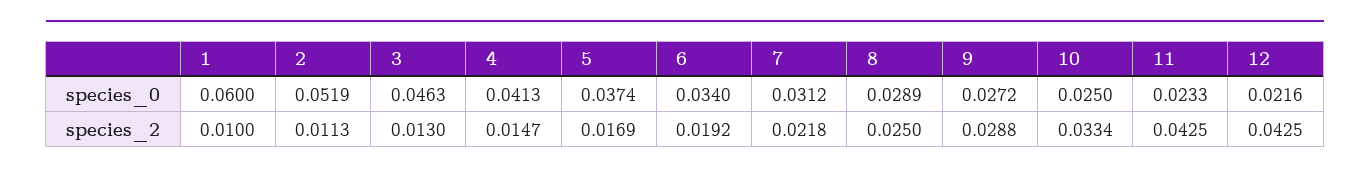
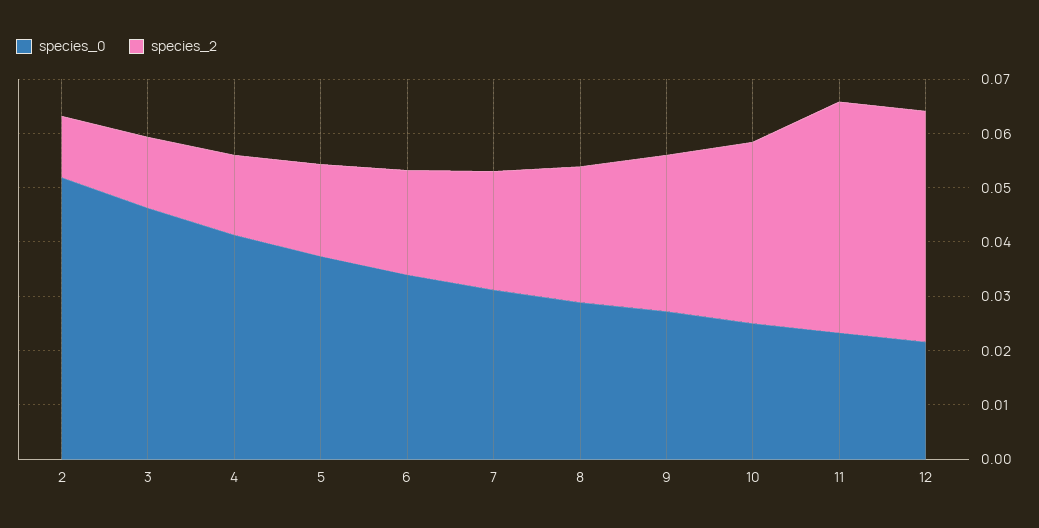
species_0, 1: 0.06 -> none
species_2, 1: 0.01 -> none

